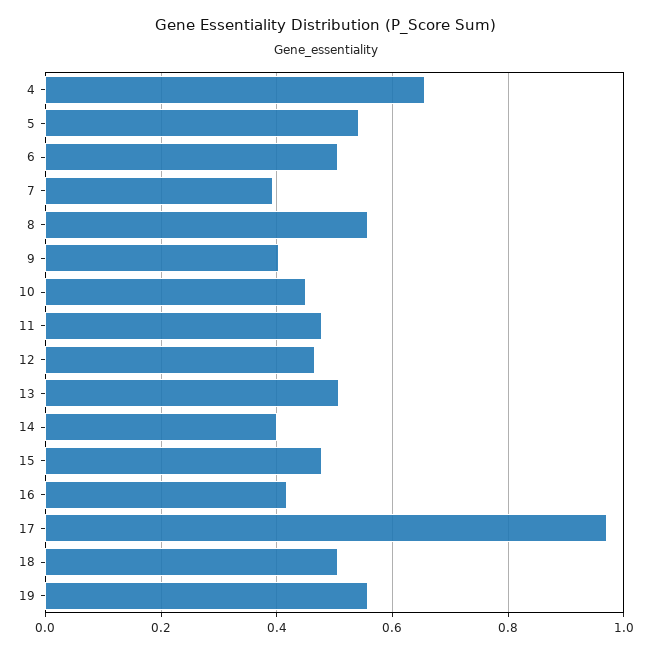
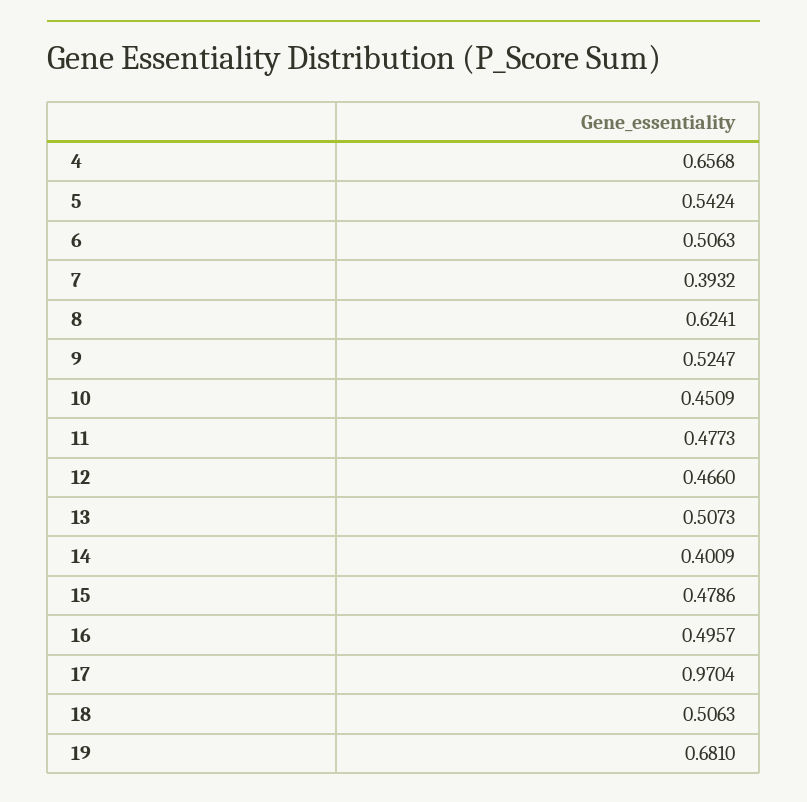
8: 0.56 -> 0.6241
9: 0.4 -> 0.5247
16: 0.42 -> 0.4957
19: 0.56 -> 0.681

